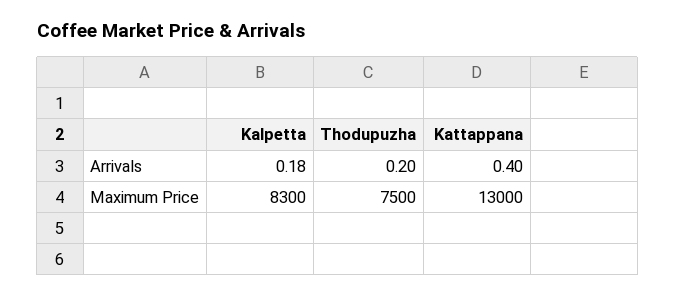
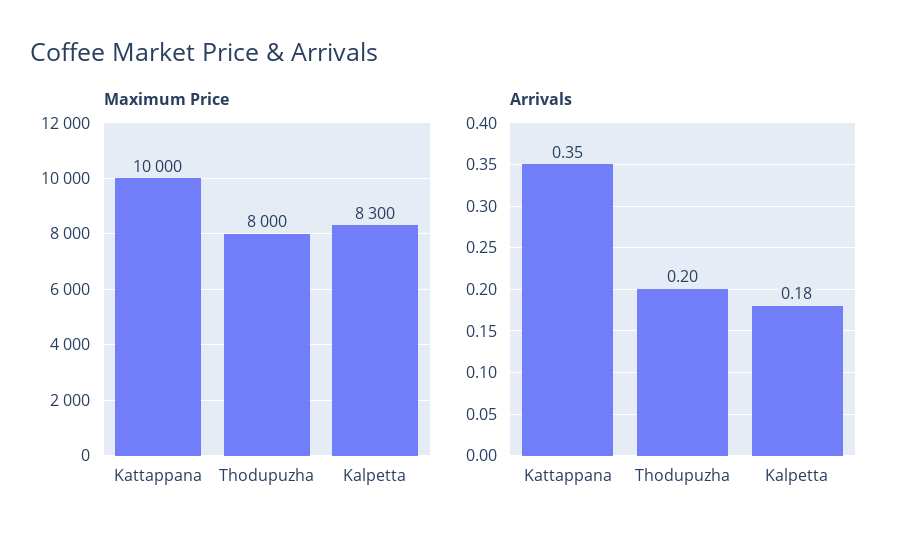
Arrivals, Kattappana: 0.4 -> 0.35
Maximum Price, Thodupuzha: 7500 -> 8000
Maximum Price, Kattappana: 13000 -> 10000

